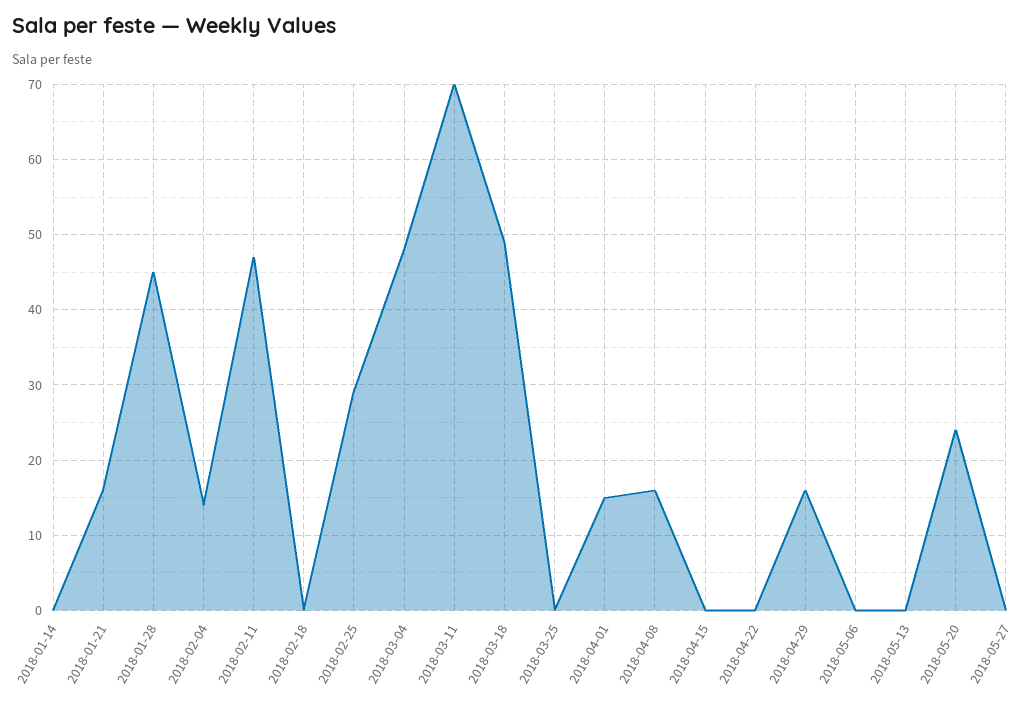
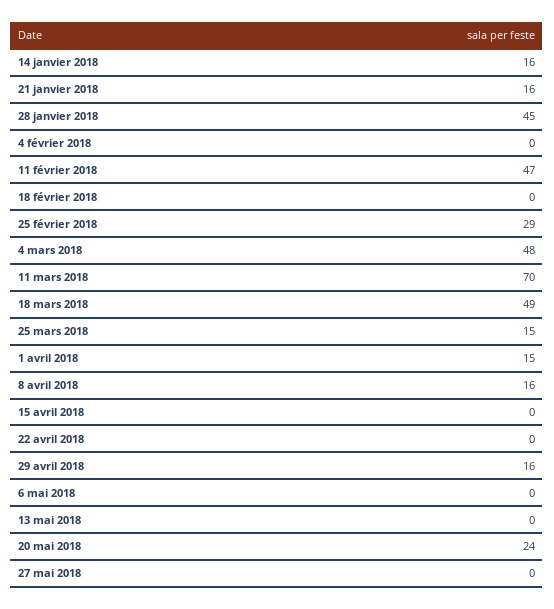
2018-01-14: 0 -> 16
2018-02-04: 14 -> 0
2018-03-25: 0 -> 15

